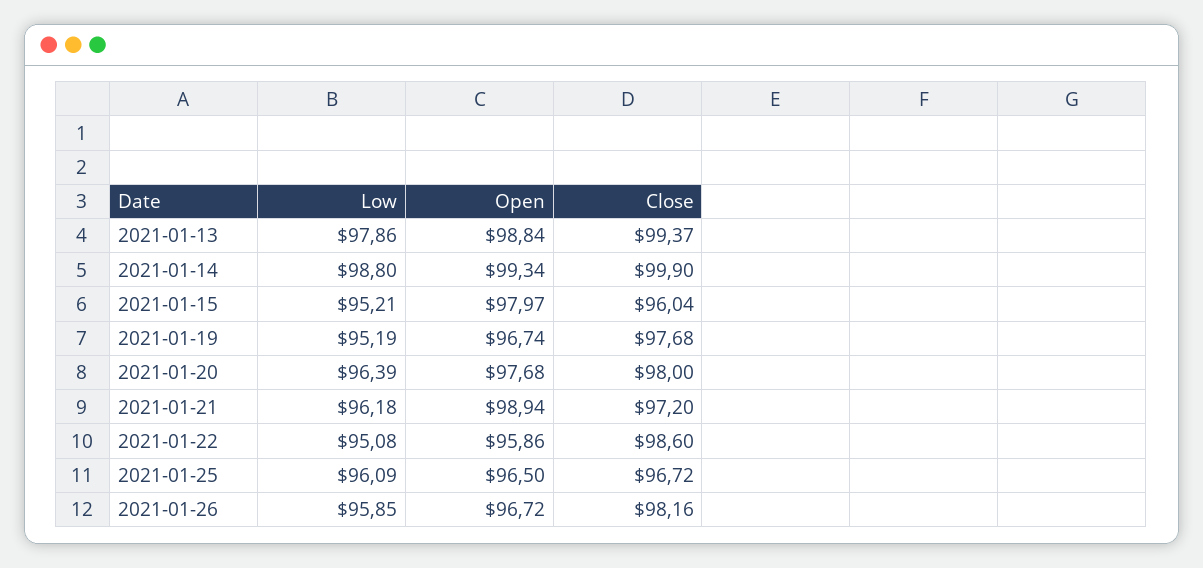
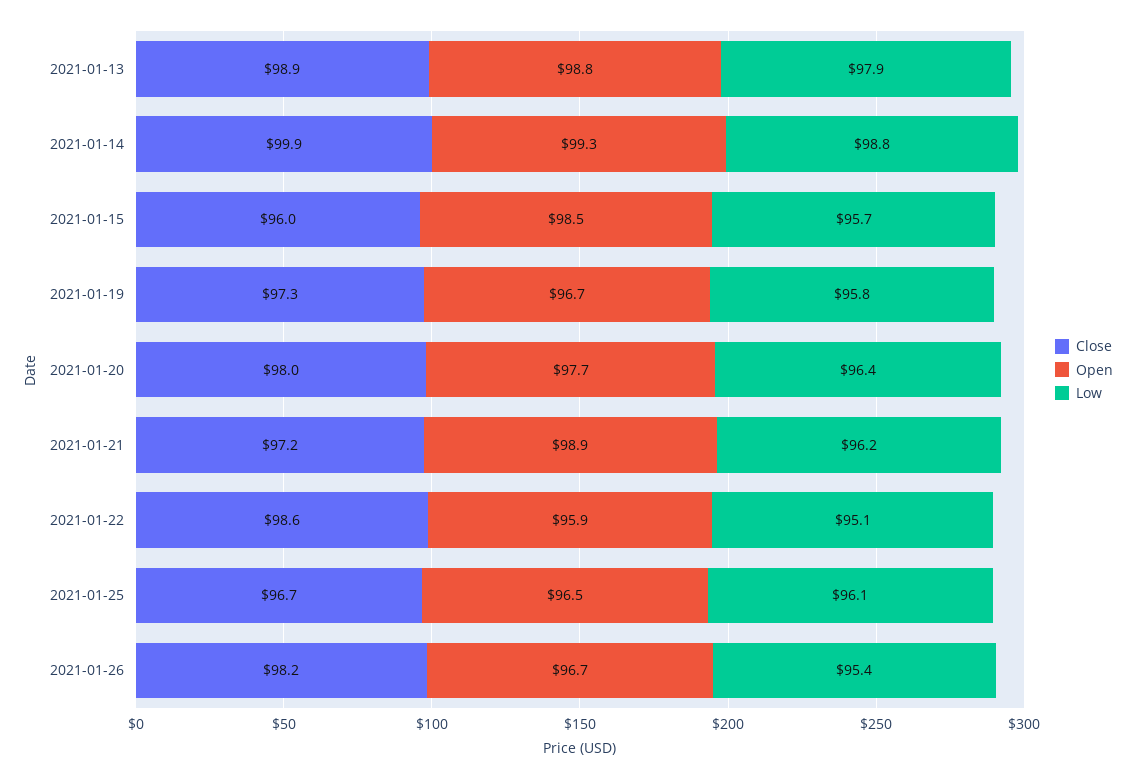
Close, 2021-01-13: 99.37 -> 98.9
Low, 2021-01-15: 95.21 -> 95.7
Open, 2021-01-15: 97.97 -> 98.5
Low, 2021-01-19: 95.19 -> 95.8
Close, 2021-01-19: 97.68 -> 97.3
Low, 2021-01-26: 95.85 -> 95.4

